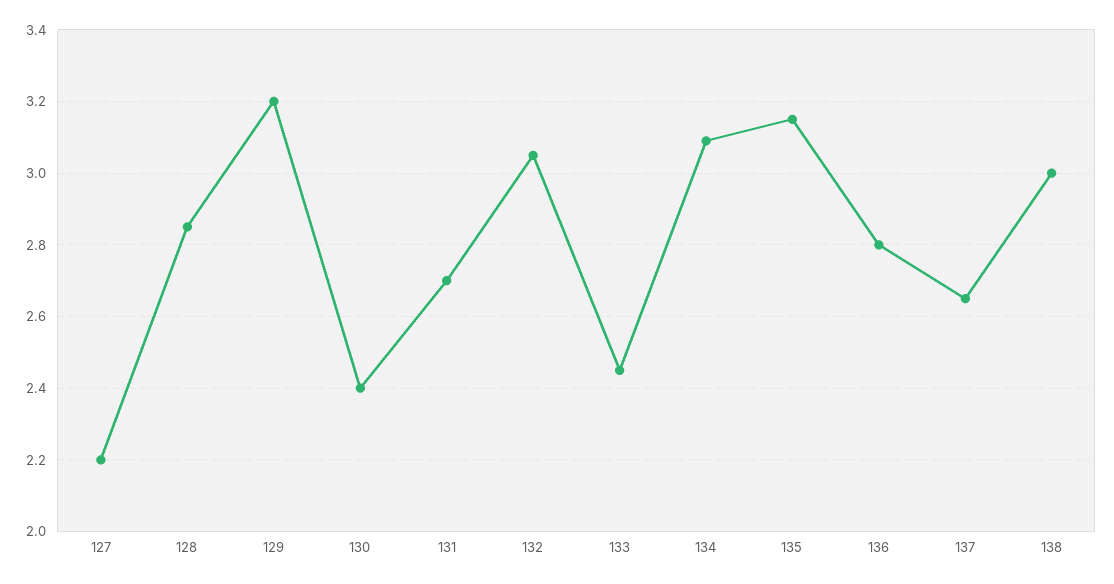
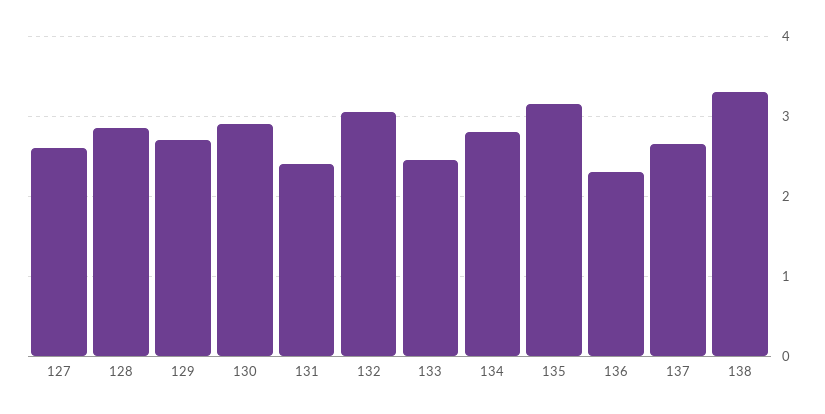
127: 2.2 -> 2.6
129: 3.2 -> 2.7
130: 2.4 -> 2.9
131: 2.7 -> 2.4
134: 3.1 -> 2.8
136: 2.8 -> 2.3
138: 3 -> 3.3

